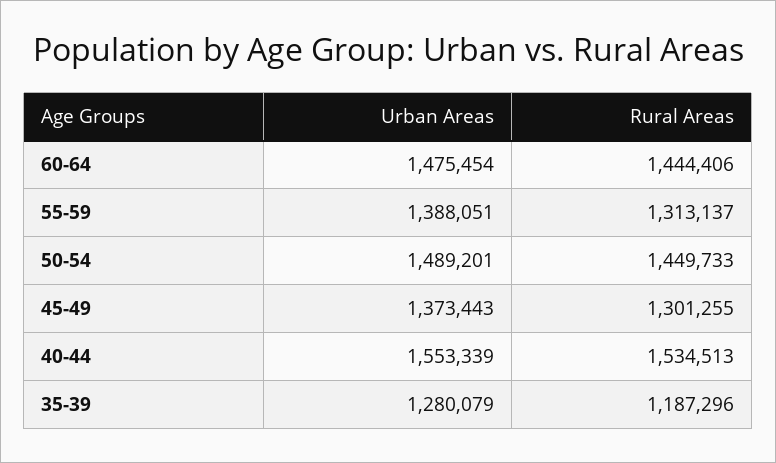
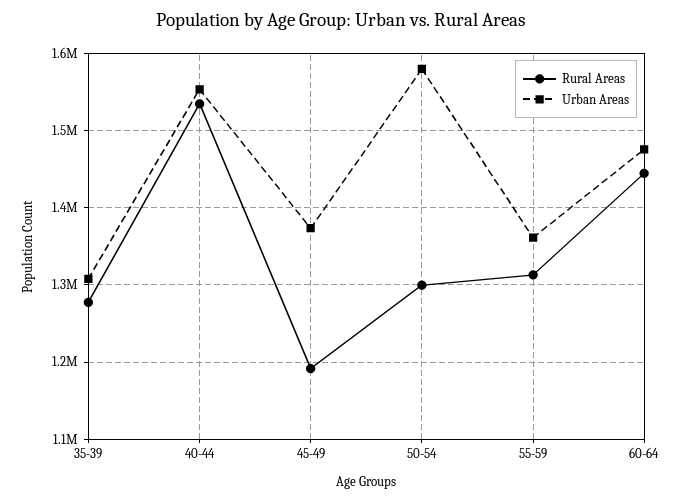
Urban Areas, 55-59: 1388051 -> 1360000
Urban Areas, 50-54: 1489201 -> 1580000
Rural Areas, 50-54: 1449733 -> 1300000
Rural Areas, 45-49: 1301255 -> 1190000
Urban Areas, 35-39: 1280079 -> 1310000
Rural Areas, 35-39: 1187296 -> 1280000

